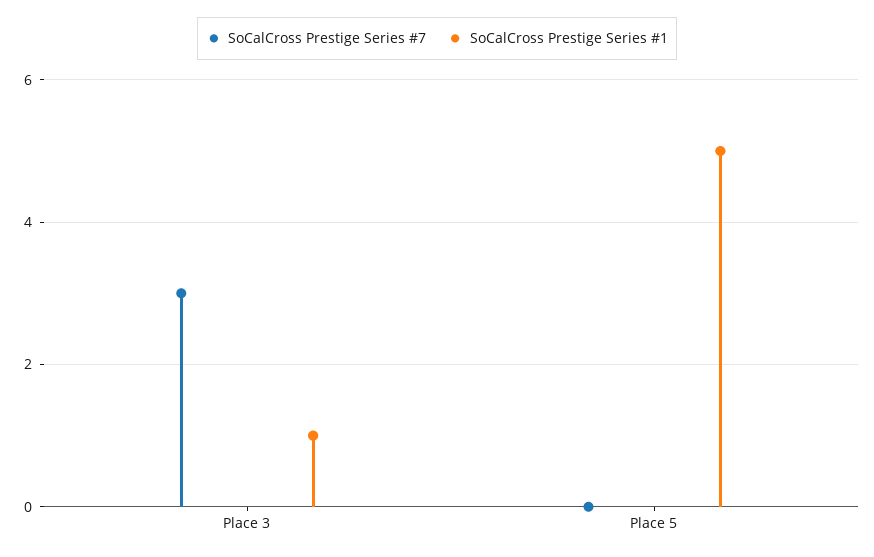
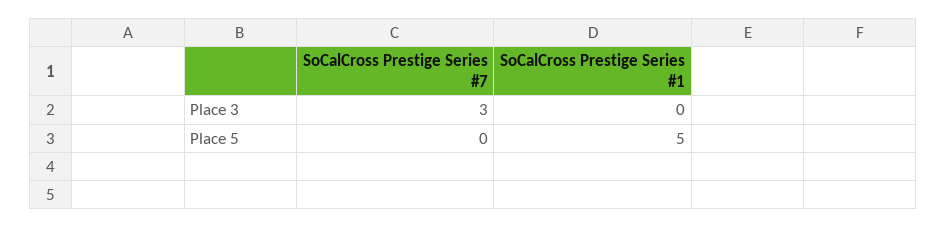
SoCalCross Prestige Series #1, Place 3: 1 -> 0

